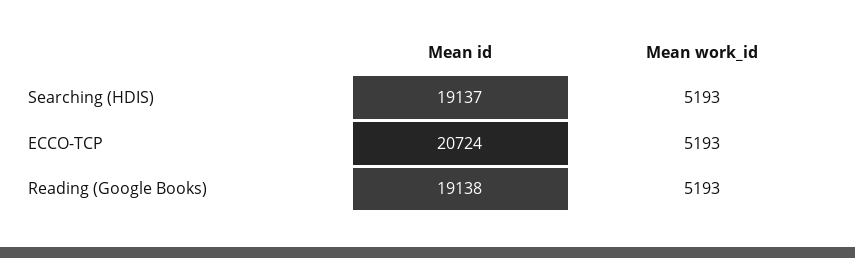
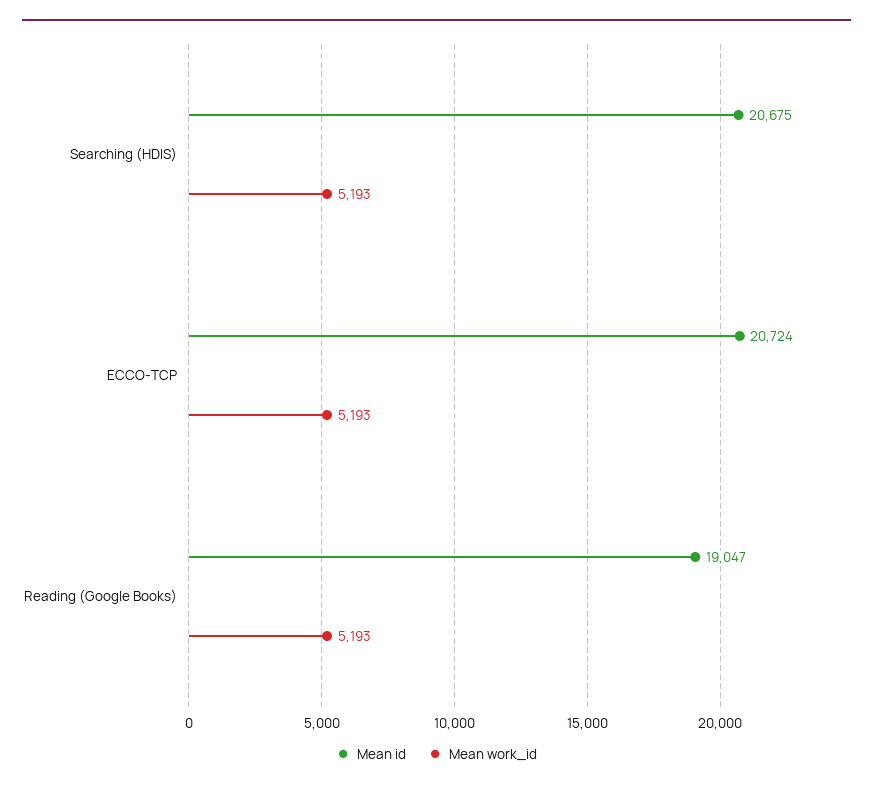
Mean id, Searching (HDIS): 19137 -> 20675
Mean id, Reading (Google Books): 19138 -> 19047

